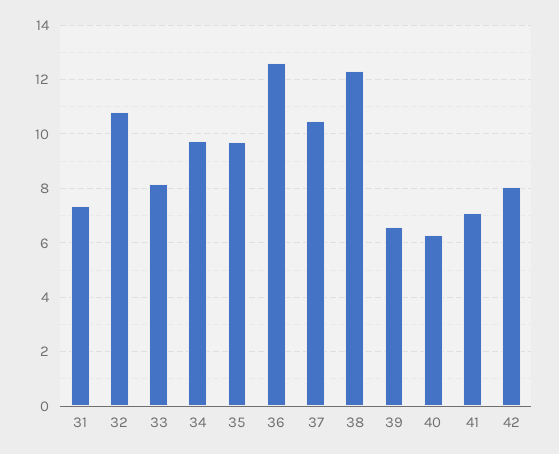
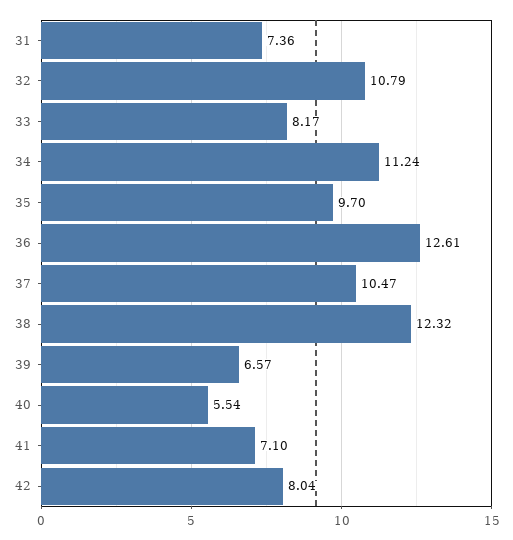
34: 9.75 -> 11.24
40: 6.25 -> 5.54

